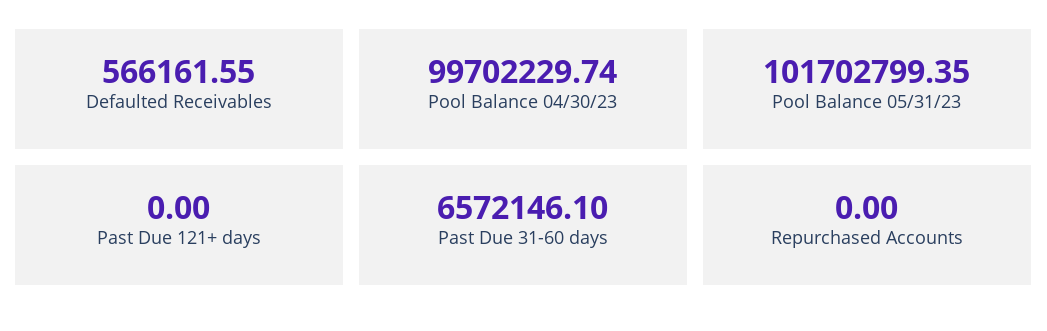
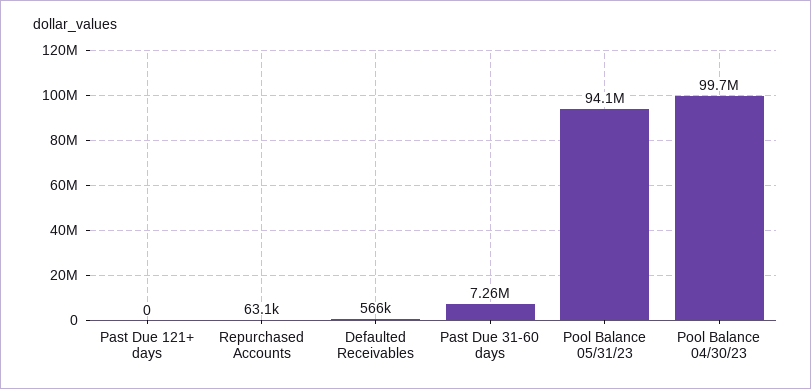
Pool Balance 05/31/23: 101702799.35 -> 94100000
Past Due 31-60 days: 6572146.1 -> 7260000
Repurchased Accounts: 0 -> 63100

